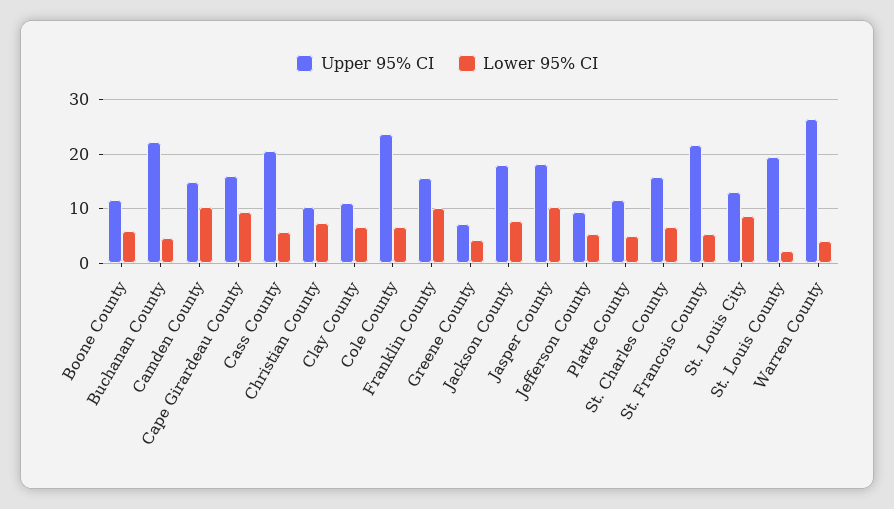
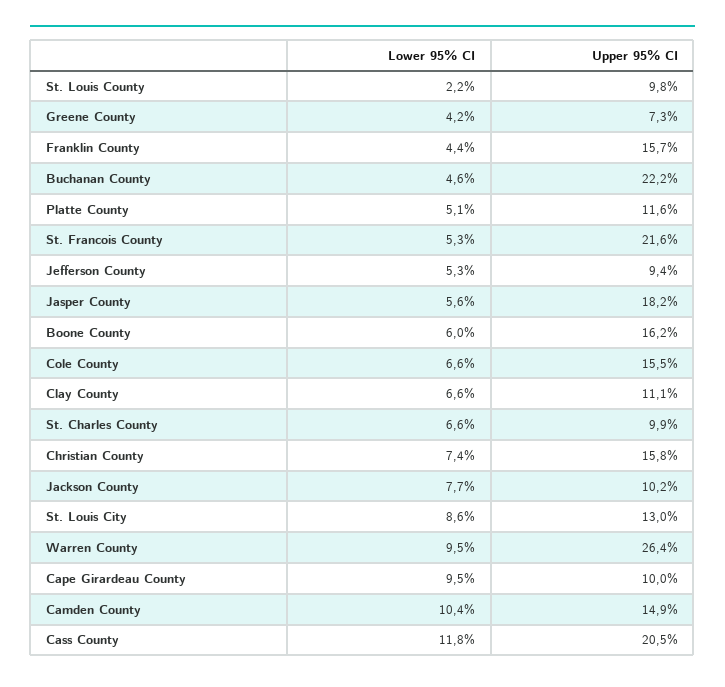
Upper 95% CI, Boone County: 12 -> 16.2
Upper 95% CI, Cape Girardeau County: 16 -> 10
Lower 95% CI, Cass County: 6 -> 11.8
Upper 95% CI, Christian County: 10 -> 15.8
Upper 95% CI, Cole County: 24 -> 15.5
Lower 95% CI, Franklin County: 10 -> 4.4
Upper 95% CI, Jackson County: 18 -> 10.2
Lower 95% CI, Jasper County: 10 -> 5.6
Upper 95% CI, St. Charles County: 16 -> 9.9
Upper 95% CI, St. Louis County: 20 -> 9.8
Lower 95% CI, Warren County: 4 -> 9.5

